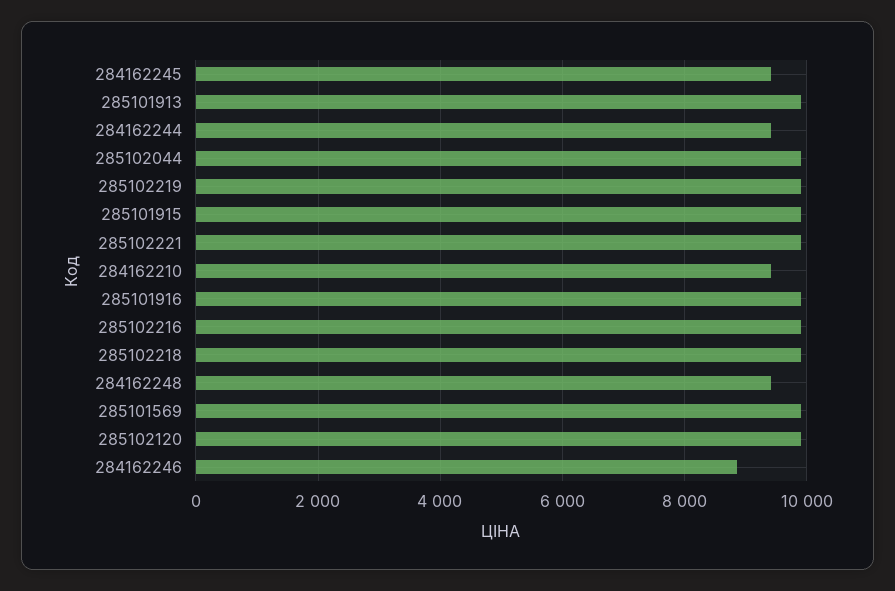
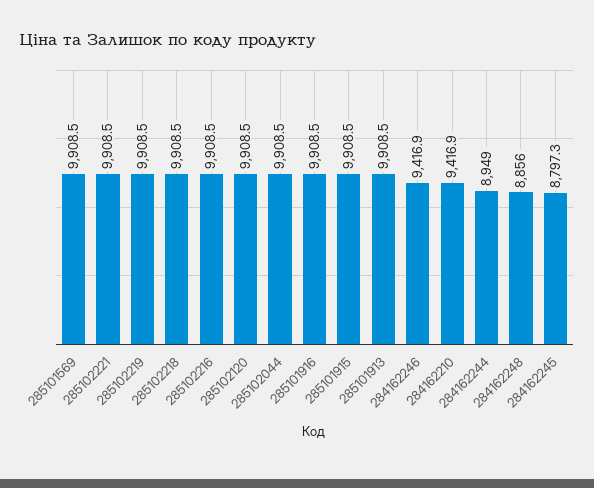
284162245: 9400 -> 8797.3
284162244: 9400 -> 8949
284162248: 9400 -> 8856
284162246: 8800 -> 9416.9

